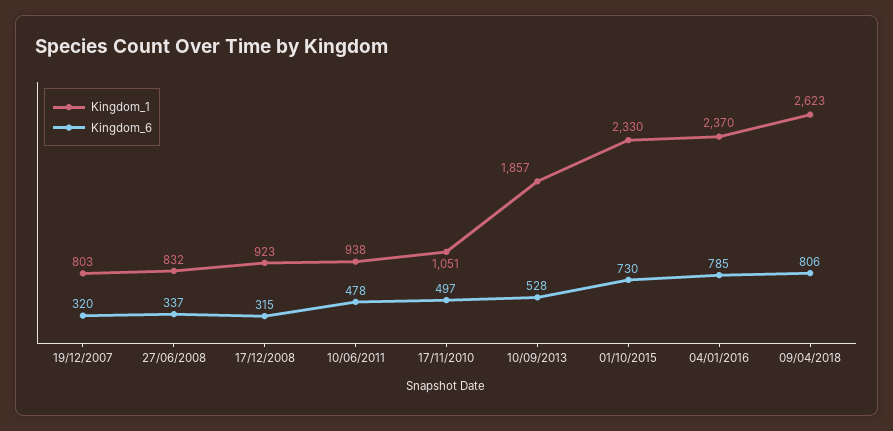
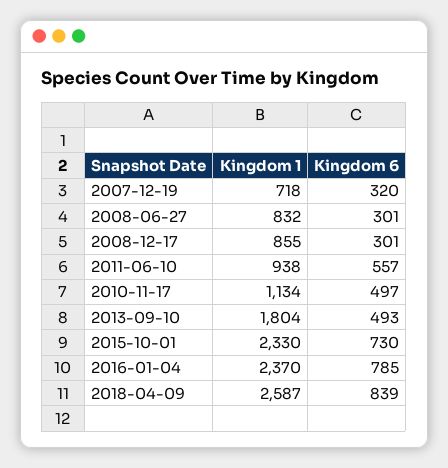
Kingdom_1, 19/12/2007: 803 -> 718
Kingdom_6, 27/06/2008: 337 -> 301
Kingdom_1, 17/12/2008: 923 -> 855
Kingdom_6, 17/12/2008: 315 -> 301
Kingdom_6, 10/06/2011: 478 -> 557
Kingdom_1, 17/11/2010: 1051 -> 1134
Kingdom_1, 10/09/2013: 1857 -> 1804
Kingdom_6, 10/09/2013: 528 -> 493
Kingdom_1, 09/04/2018: 2623 -> 2587
Kingdom_6, 09/04/2018: 806 -> 839

